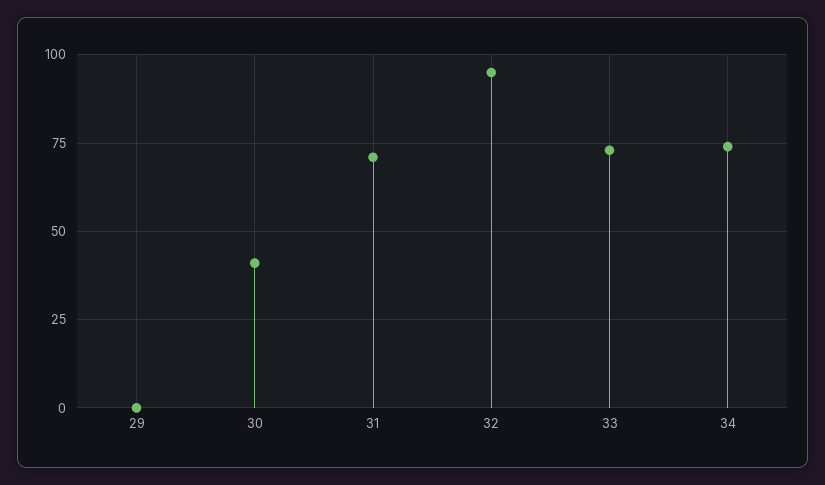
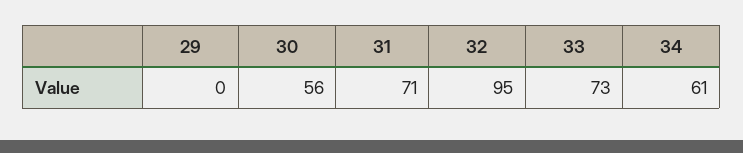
30: 40 -> 56
34: 75 -> 61

